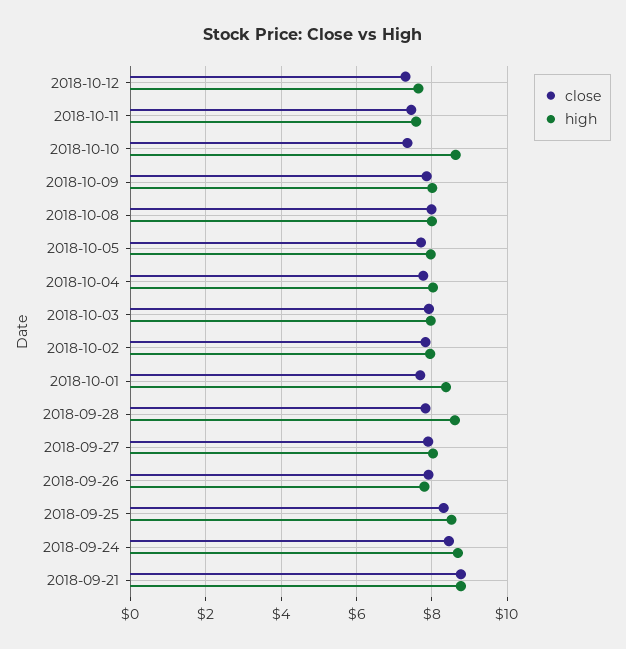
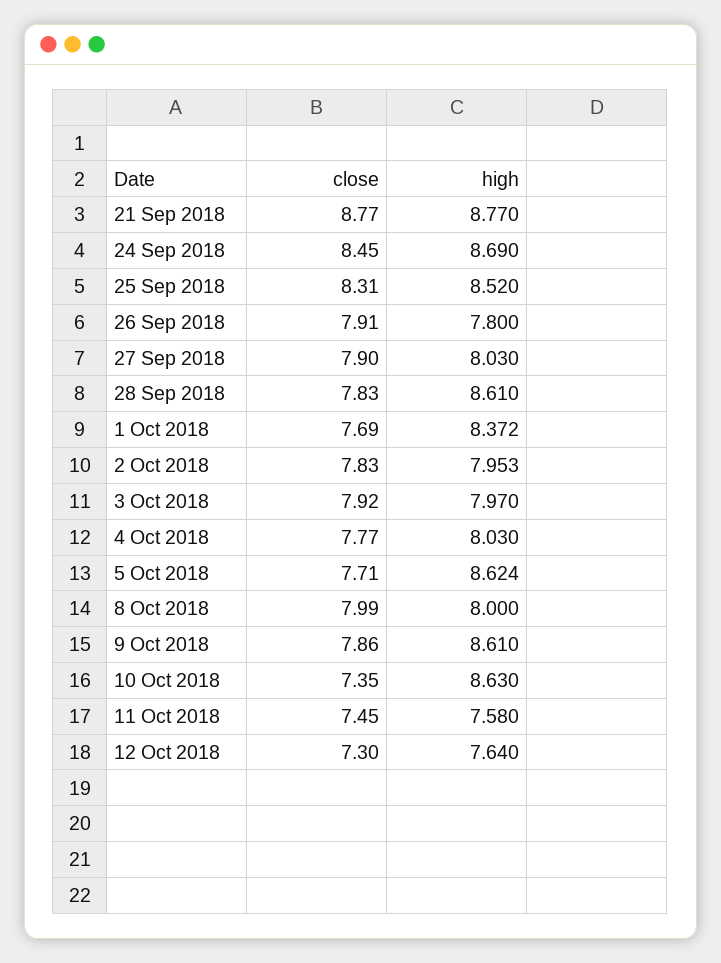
high, 2018-10-09: 8 -> 8.61
high, 2018-10-05: 8 -> 8.624

